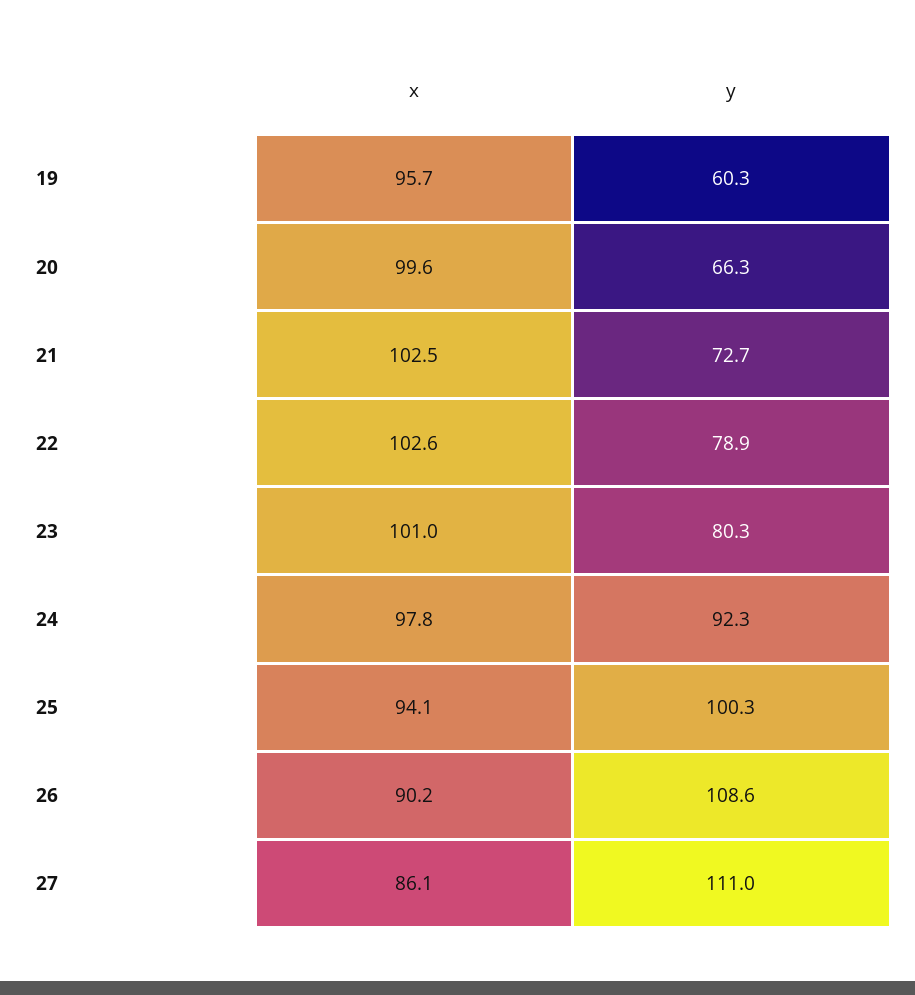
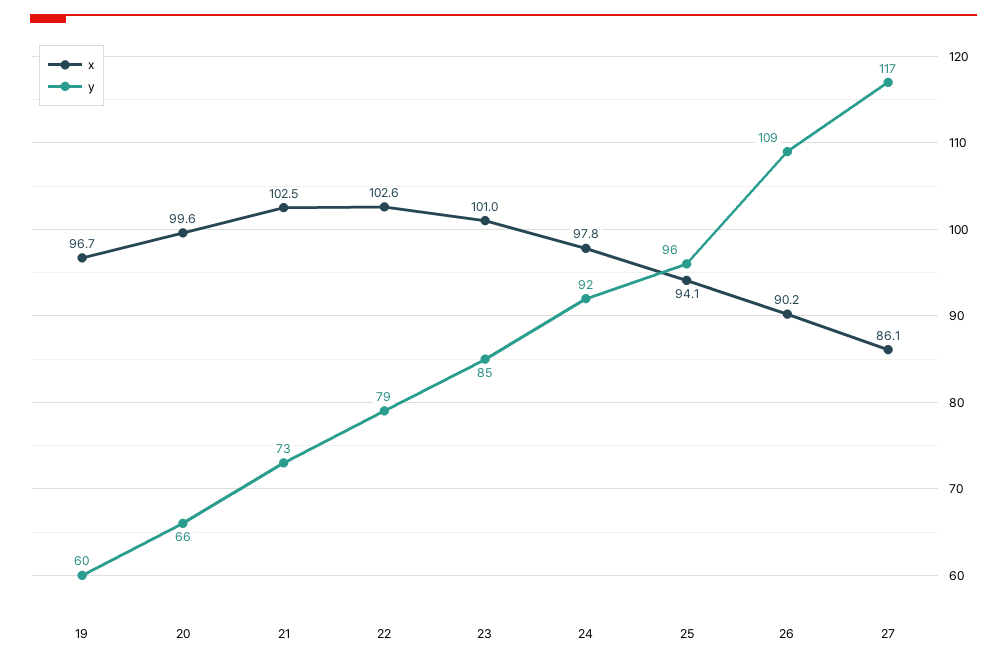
x, 19: 95.7 -> 96.7
y, 23: 80.3 -> 85
y, 25: 100.3 -> 96
y, 27: 111 -> 117

